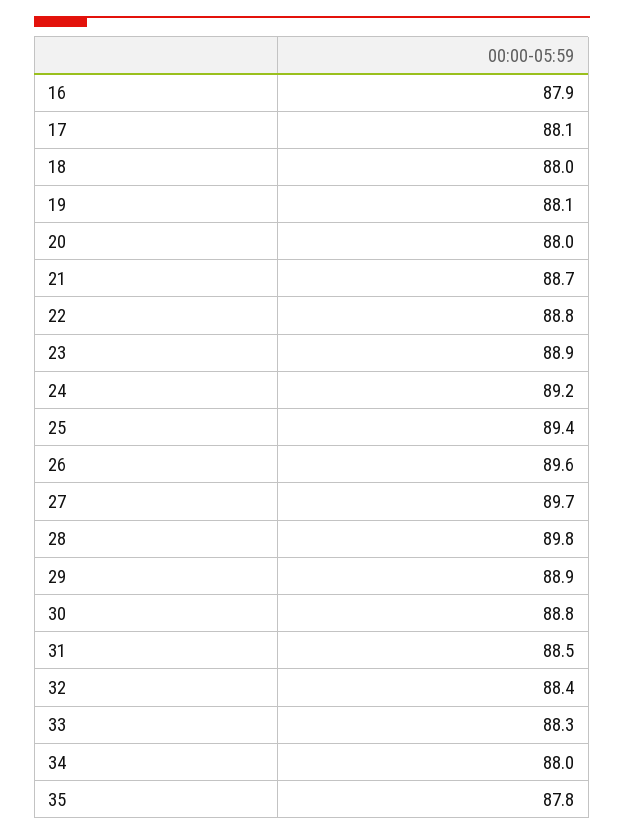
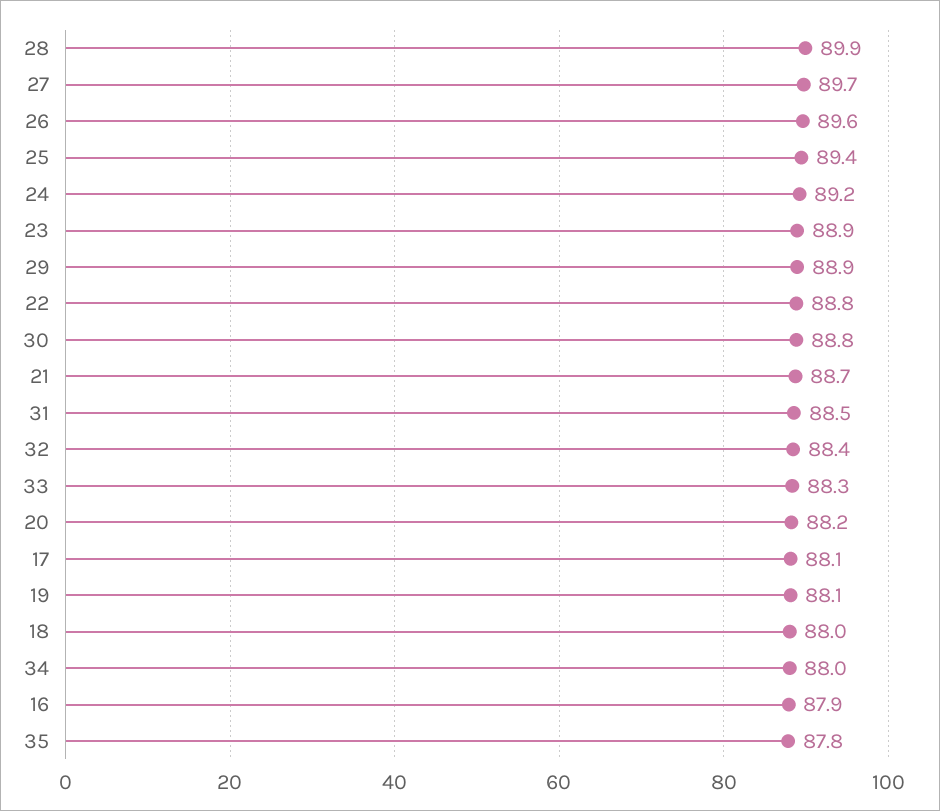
20: 88 -> 88.2
28: 89.8 -> 89.9

